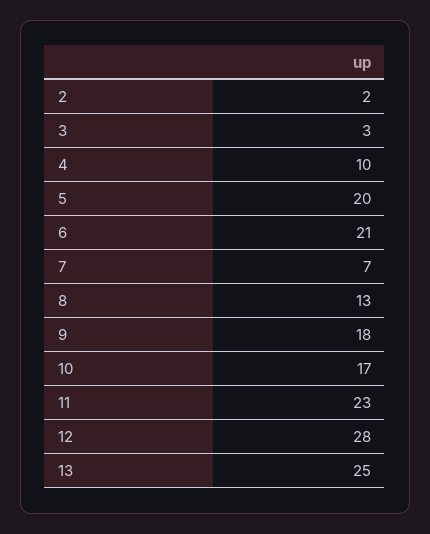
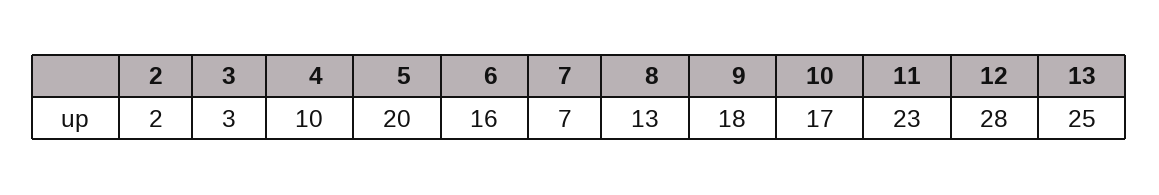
6: 21 -> 16

